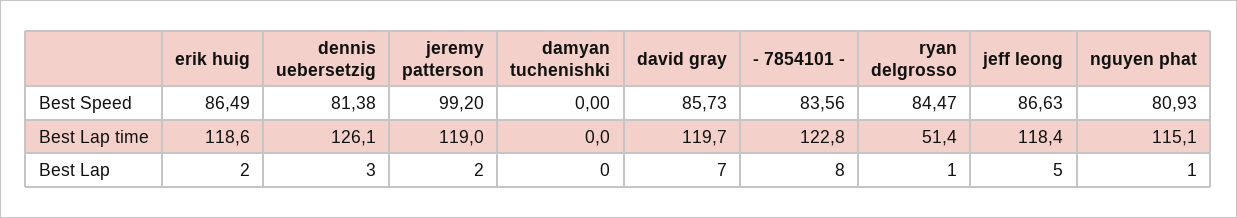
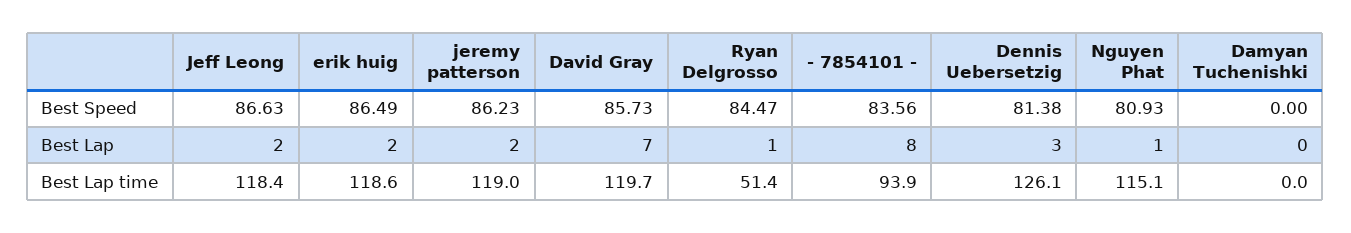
jeremy patterson, Best Speed: 99.2 -> 86.23
- 7854101 -, Best Lap time: 122.8 -> 93.9
jeff leong, Best Lap: 5 -> 2

